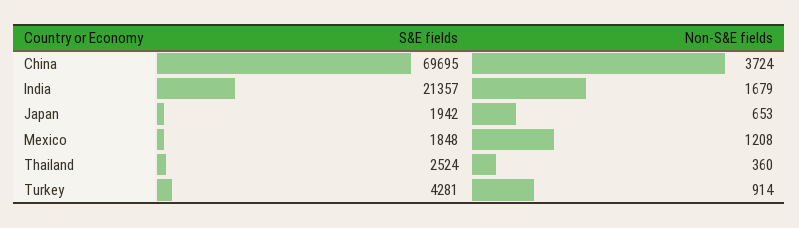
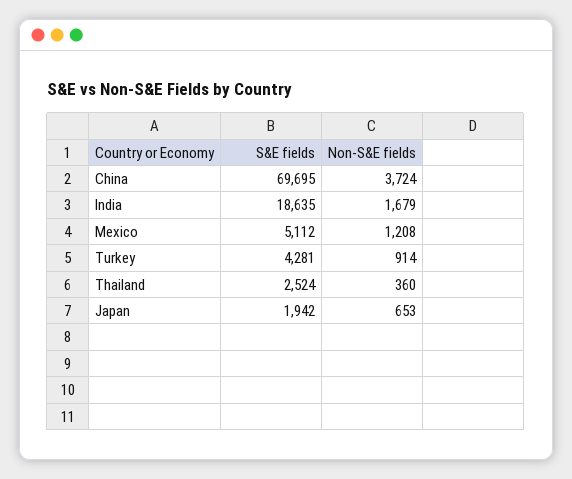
S&E fields, India: 21357 -> 18635
S&E fields, Mexico: 1848 -> 5112

